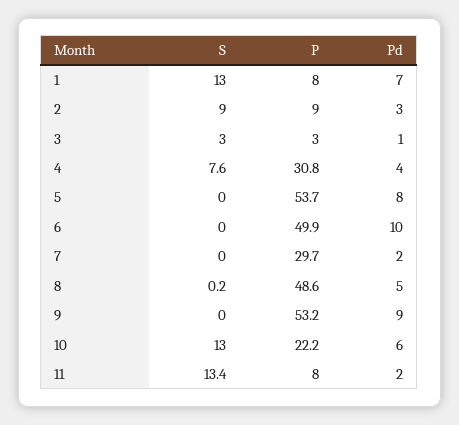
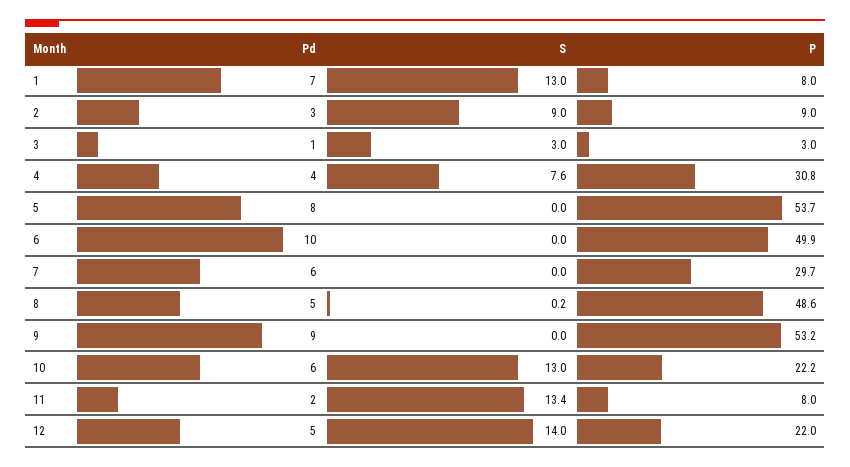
Pd, 7: 2 -> 6
Pd, 12: none -> 5
S, 12: none -> 14
P, 12: none -> 22

